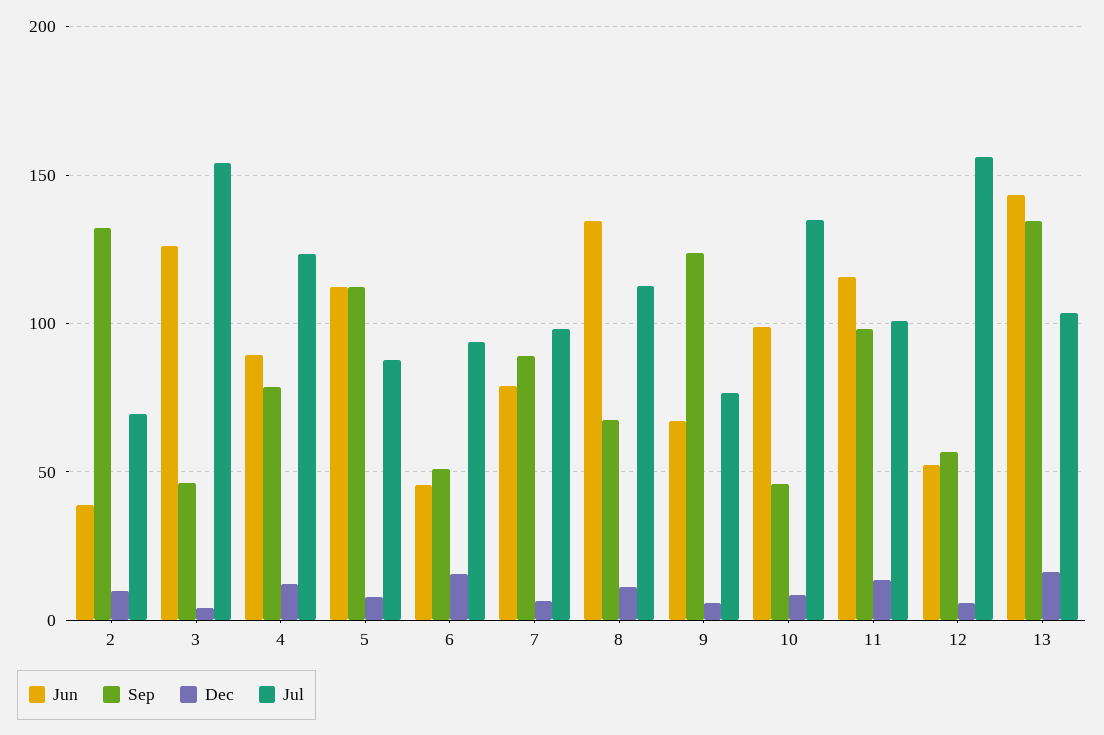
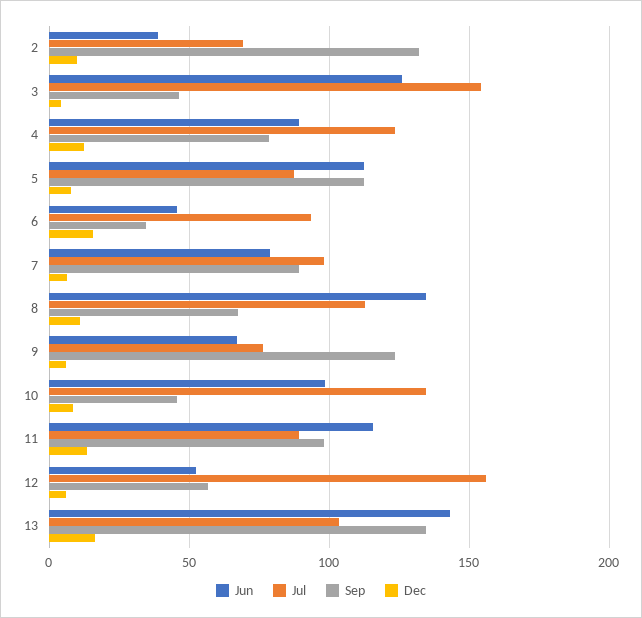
Sep, 6: 50 -> 35
Jul, 11: 100 -> 90

